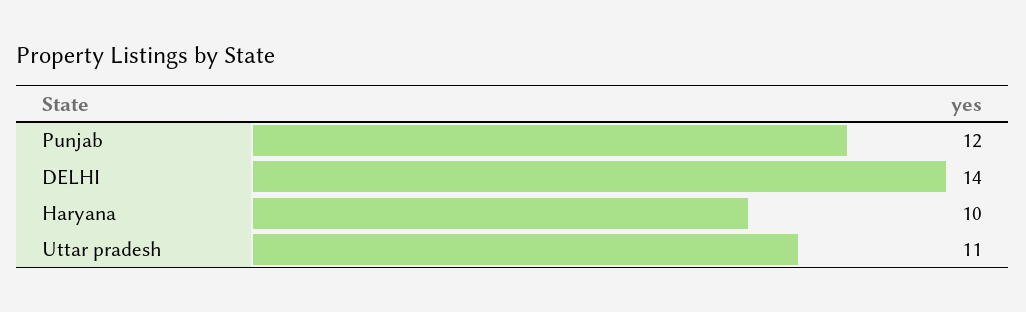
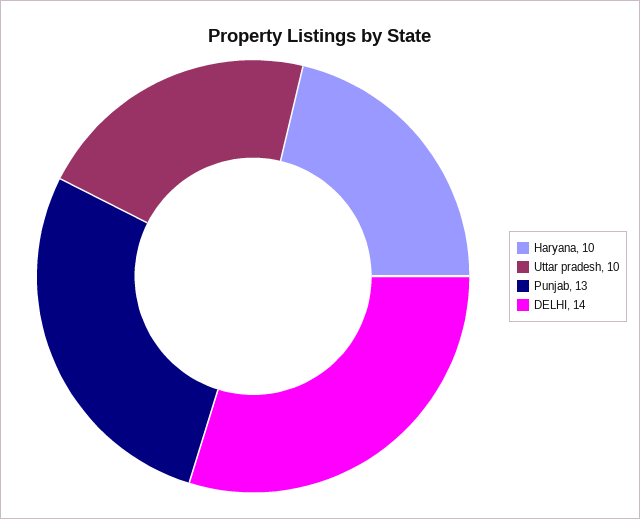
Punjab: 12 -> 13
Uttar pradesh: 11 -> 10

